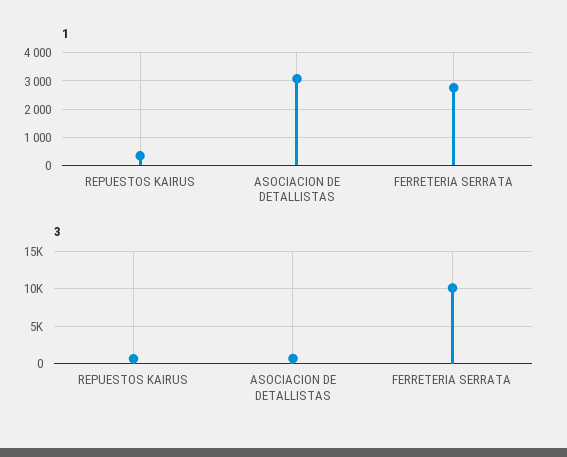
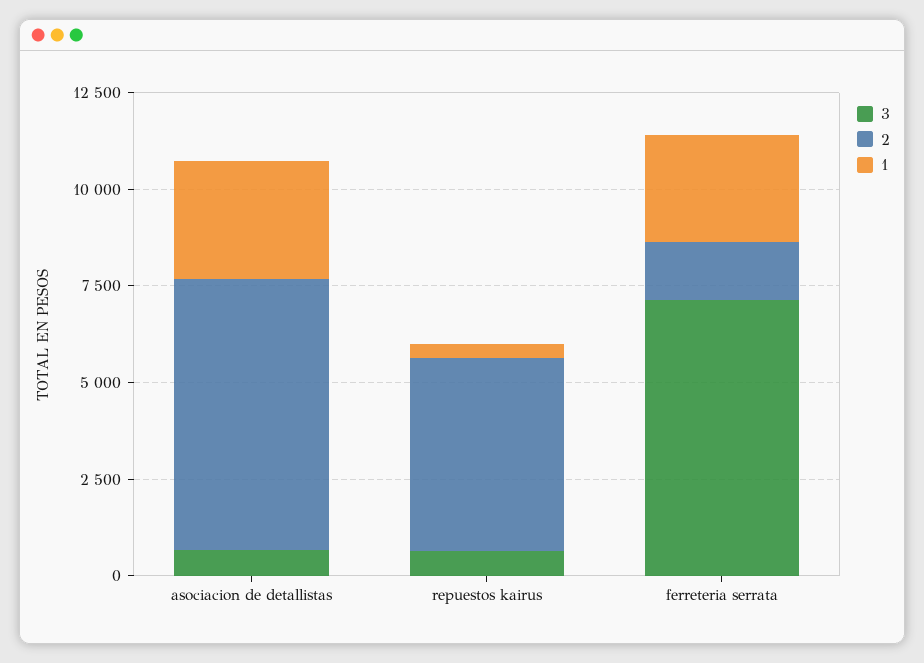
3, FERRETERIA SERRATA: 10000 -> 7000
2, ASOCIACION DE DETALLISTAS: none -> 7000
2, REPUESTOS KAIRUS: none -> 5000
2, FERRETERIA SERRATA: none -> 1500

